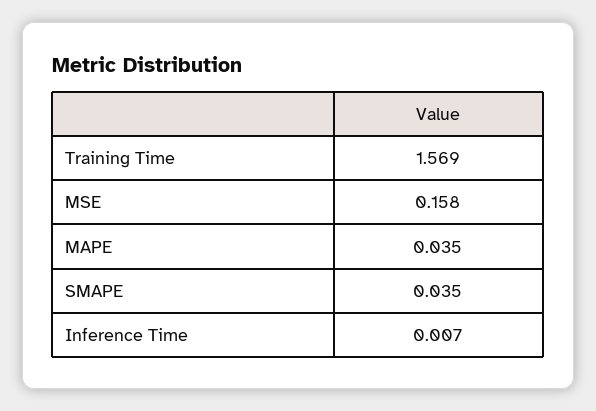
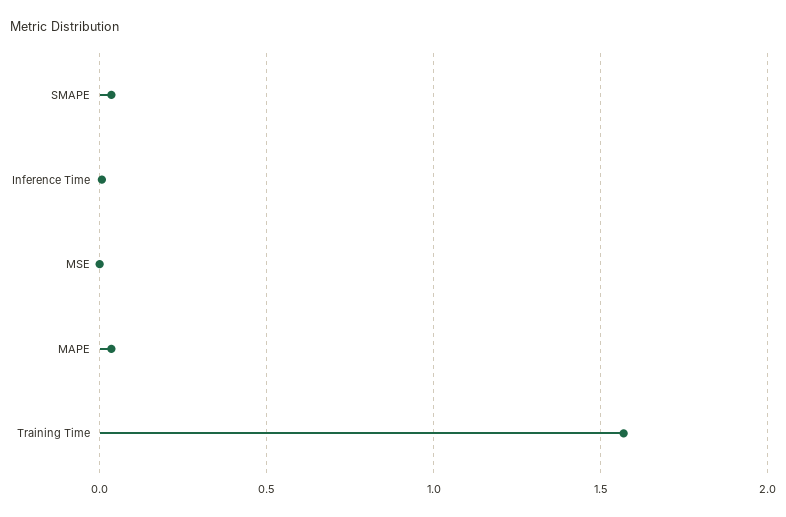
MSE: 0.158 -> 0

